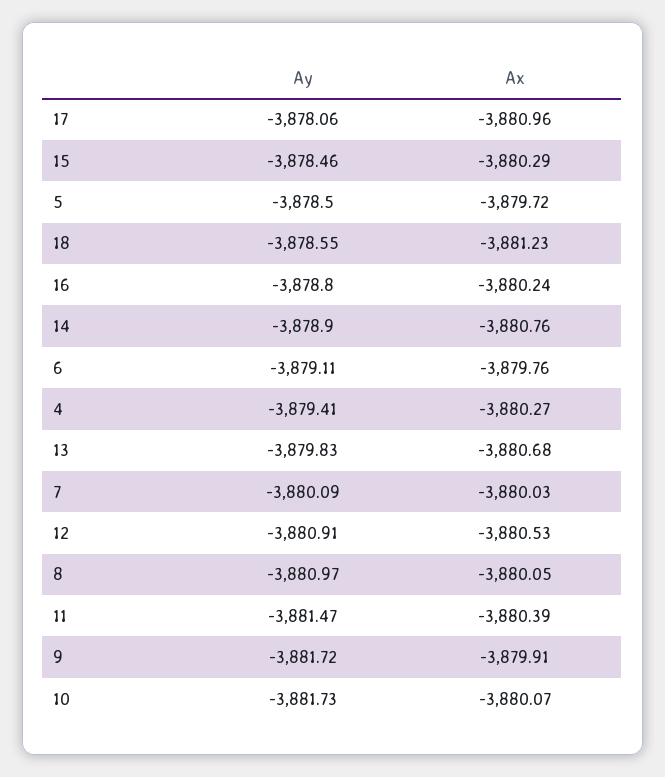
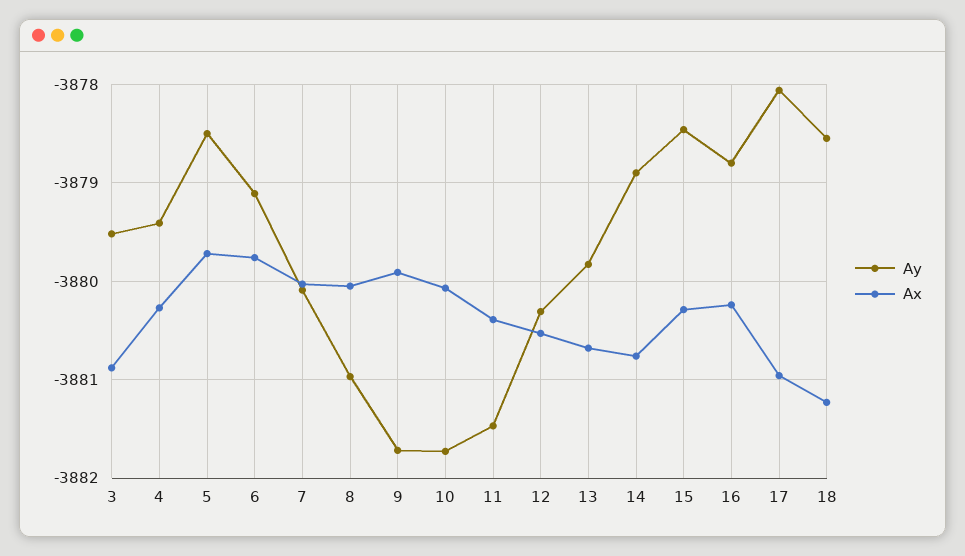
Ay, 12: -3880.91 -> -3880.3
Ay, 3: none -> -3879.5
Ax, 3: none -> -3880.9

